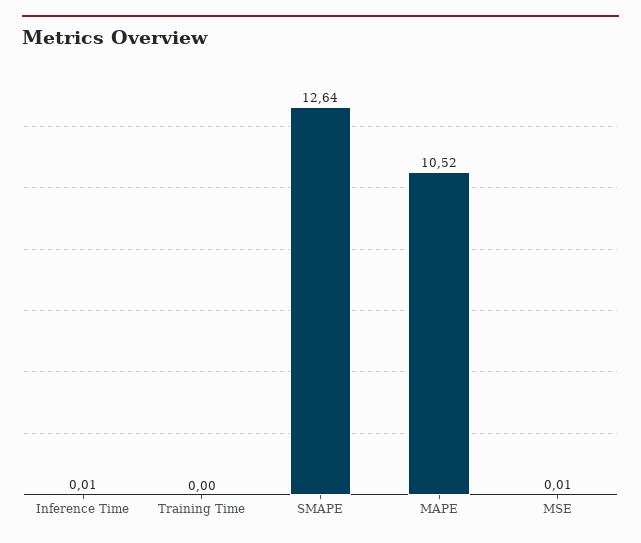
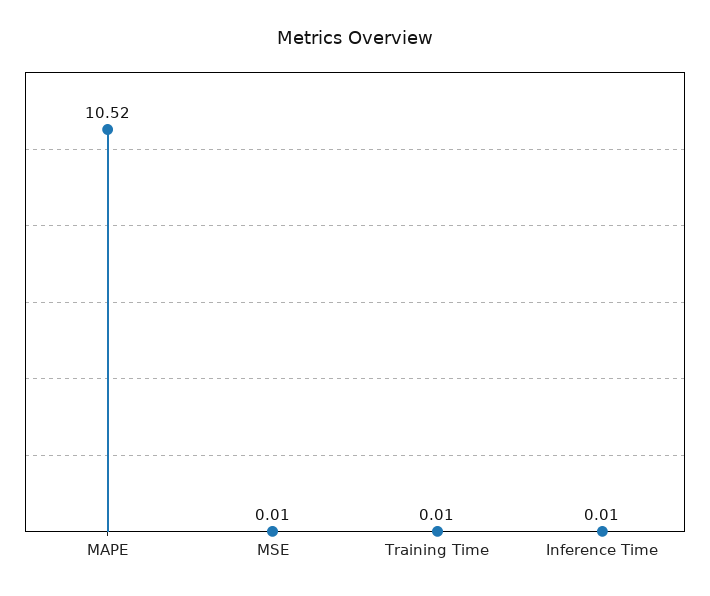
Training Time: 0 -> 0.01
SMAPE: 12.64 -> none

